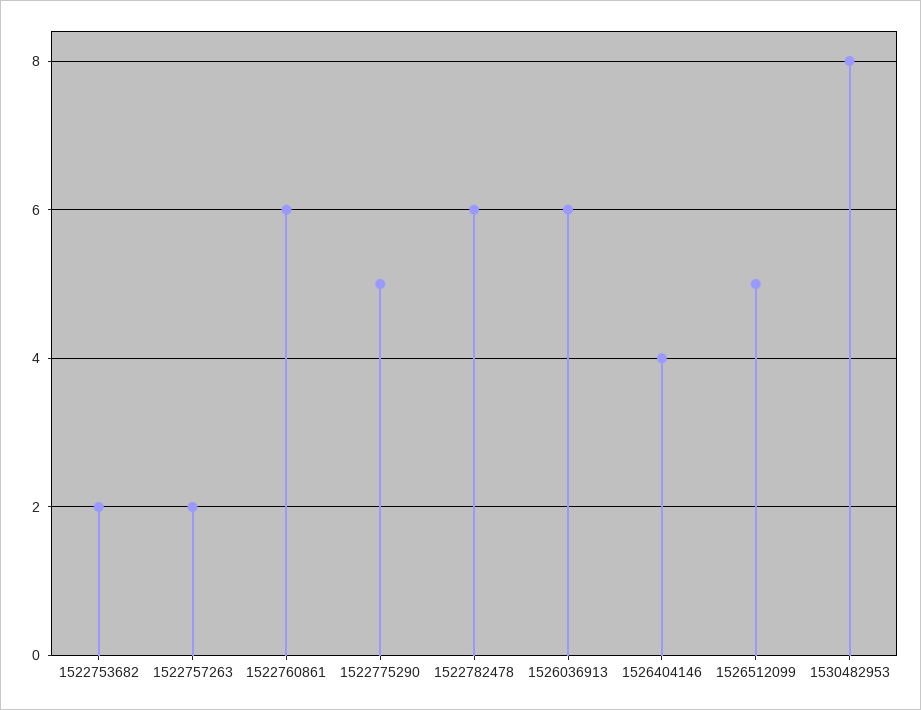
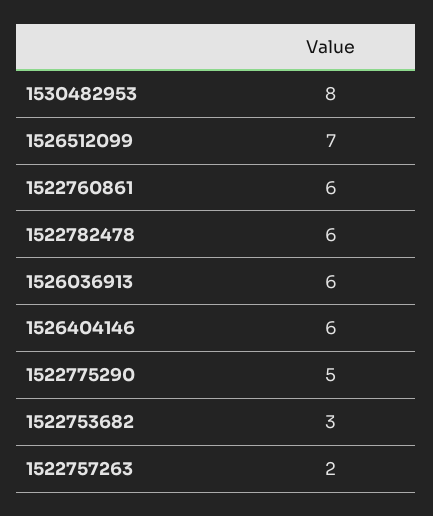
1522753682: 2 -> 3
1526404146: 4 -> 6
1526512099: 5 -> 7

